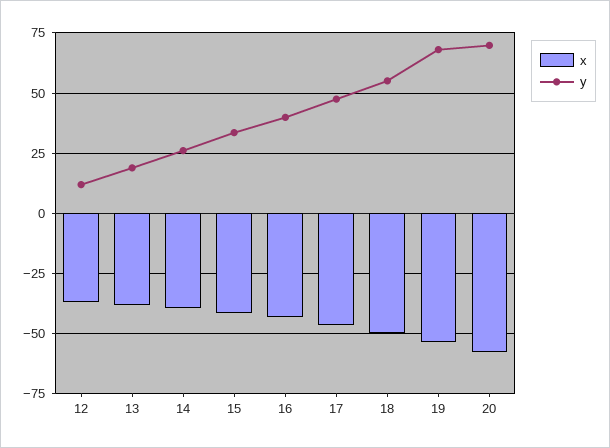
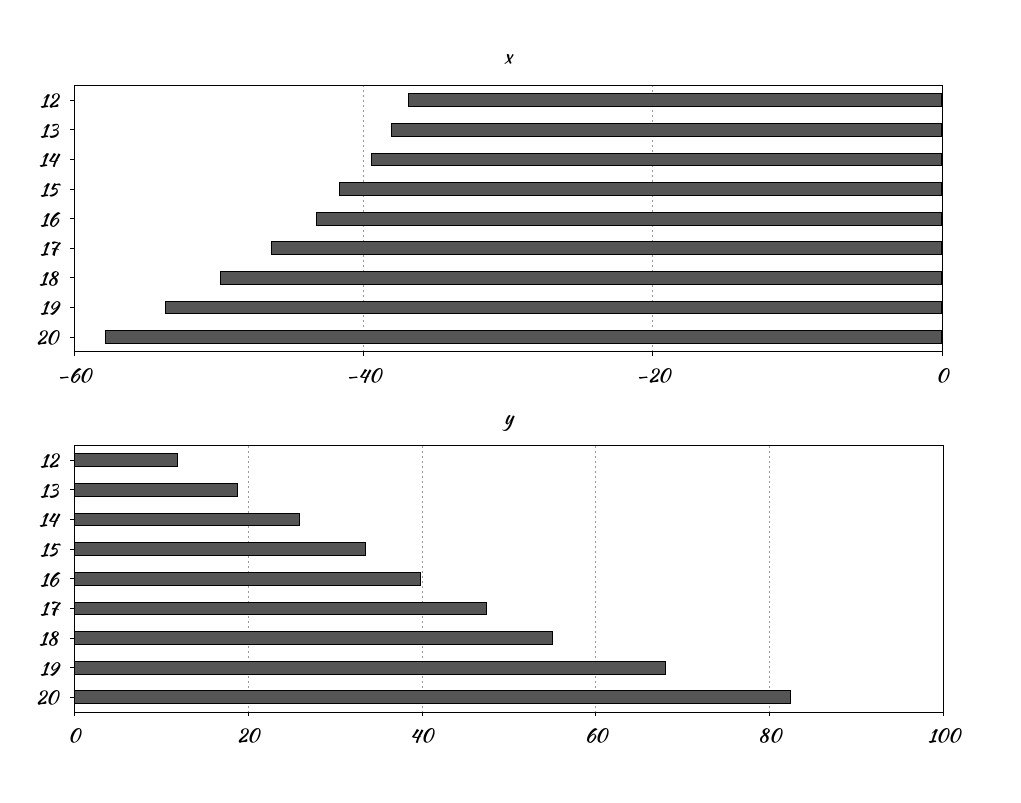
y, 20: 70 -> 82

